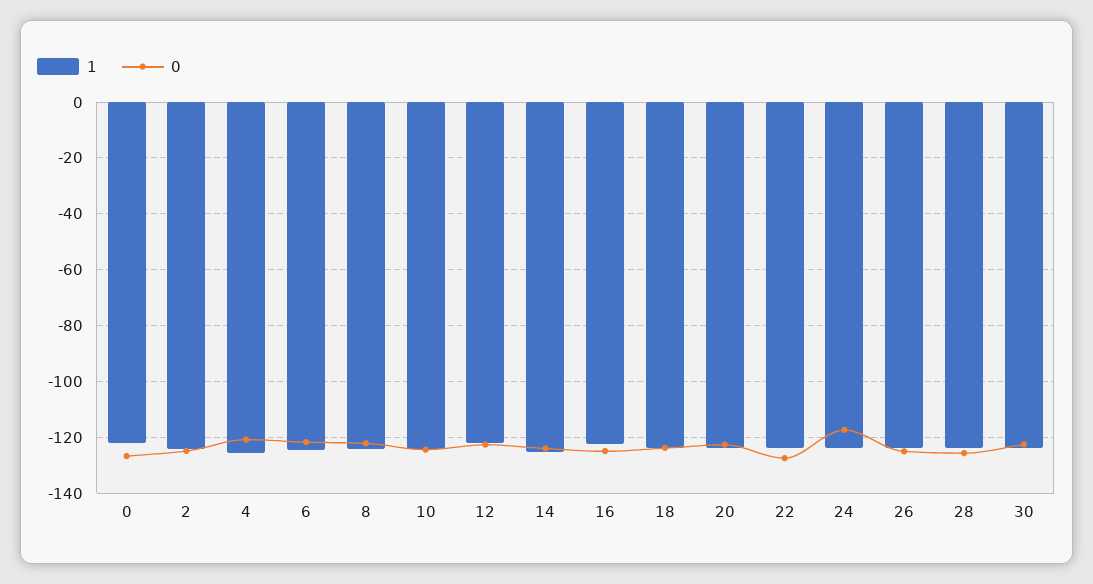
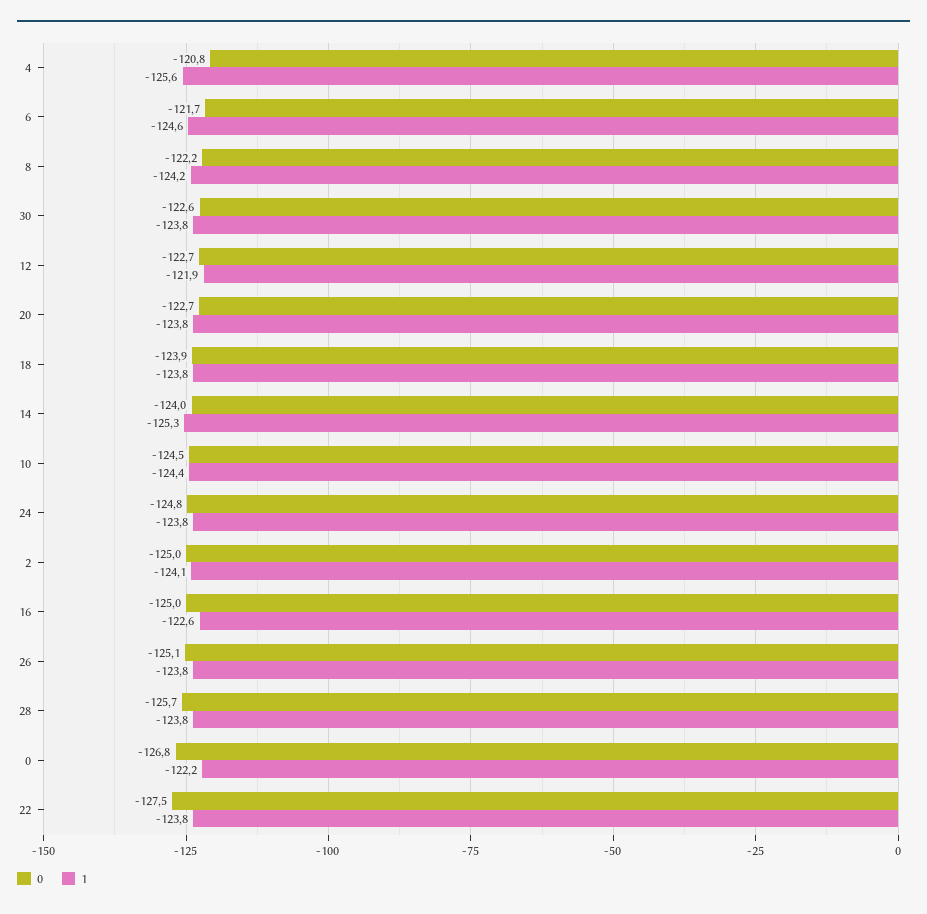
0, 24: -117.5 -> -124.8

